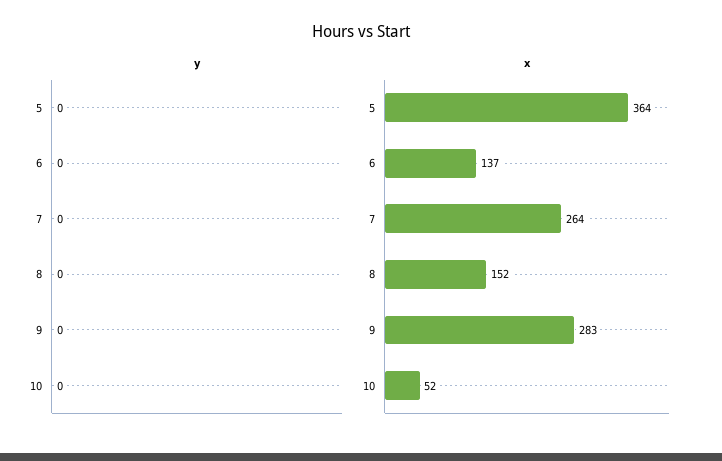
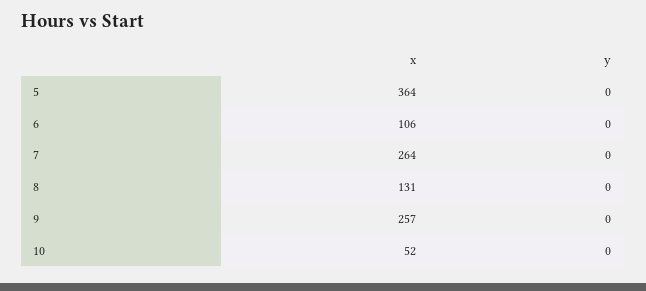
x, 6: 137 -> 106
x, 8: 152 -> 131
x, 9: 283 -> 257

